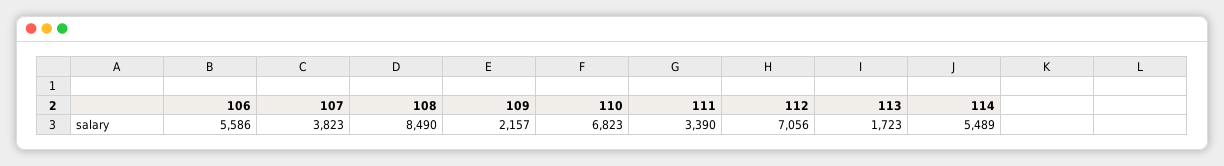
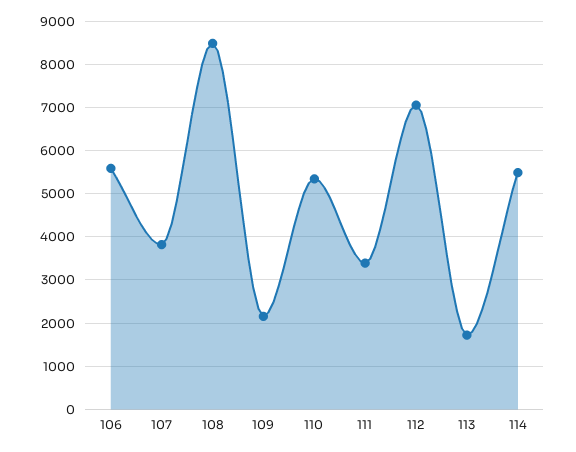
110: 6823 -> 5400

